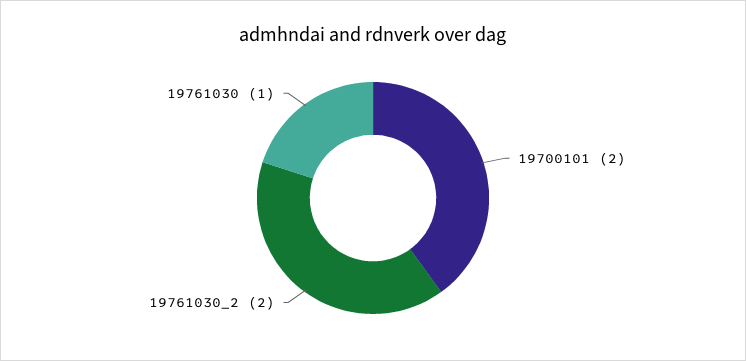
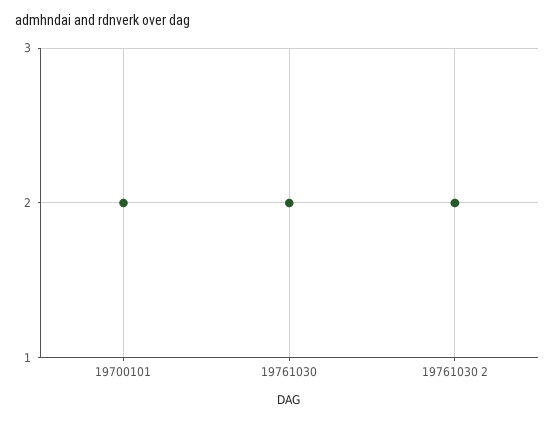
19761030: 1 -> 2

